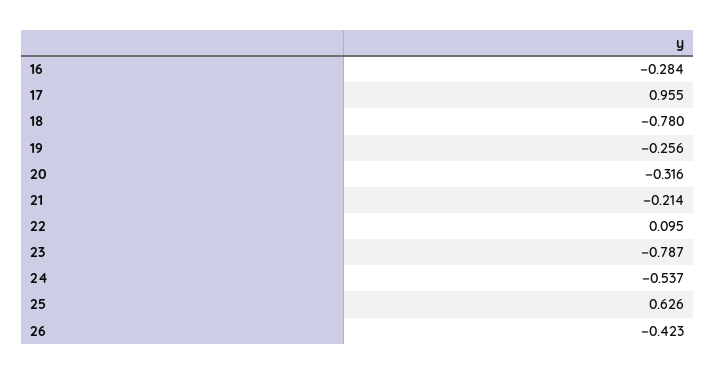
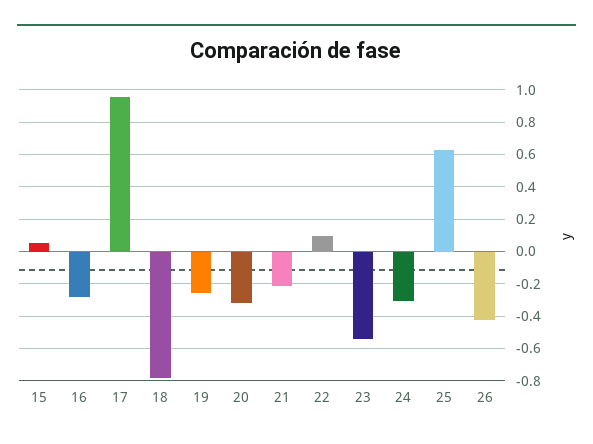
23: -0.787 -> -0.55
24: -0.537 -> -0.3
15: none -> 0.05

